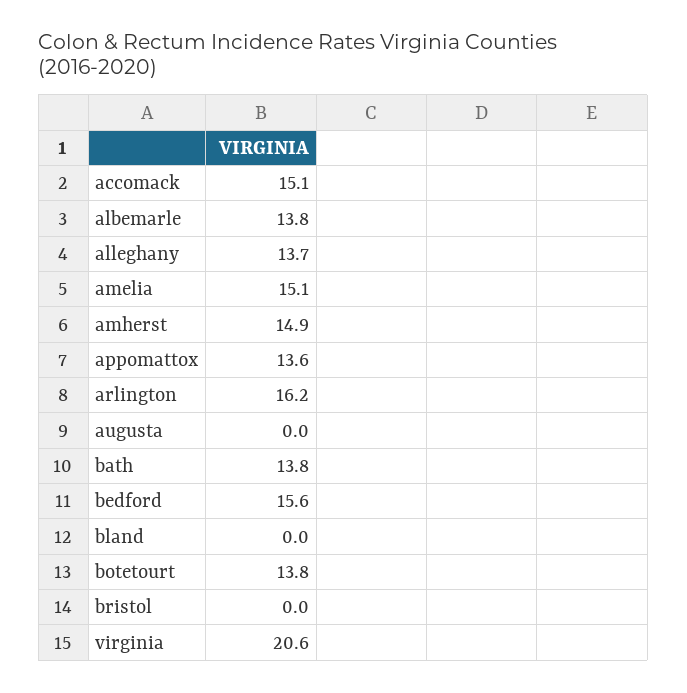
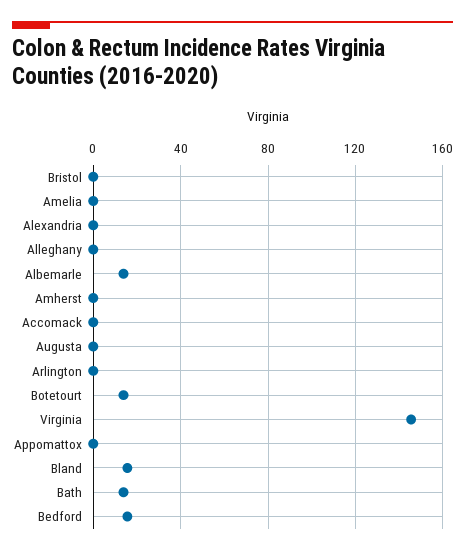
accomack: 15.1 -> 0
alleghany: 13.7 -> 0
amelia: 15.1 -> 0
amherst: 14.9 -> 0
appomattox: 13.6 -> 0
arlington: 16.2 -> 0
bland: 0 -> 15
virginia: 20.6 -> 145
Alexandria: none -> 0

